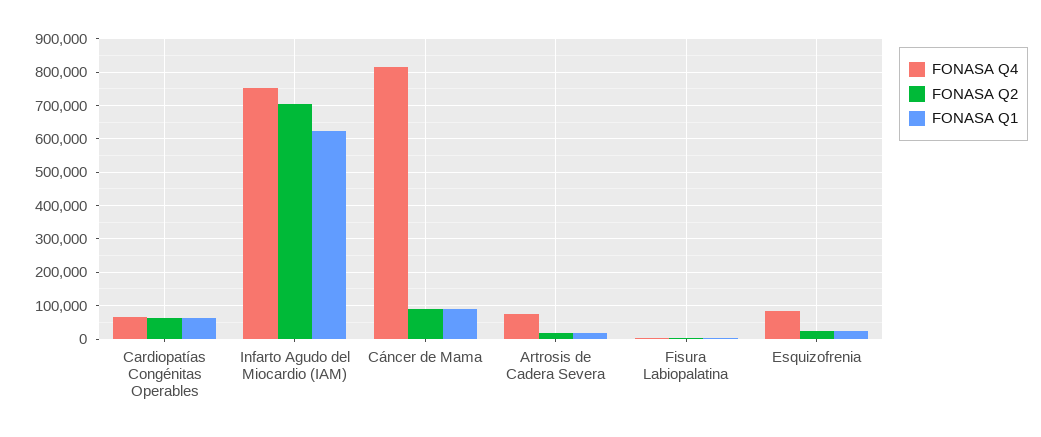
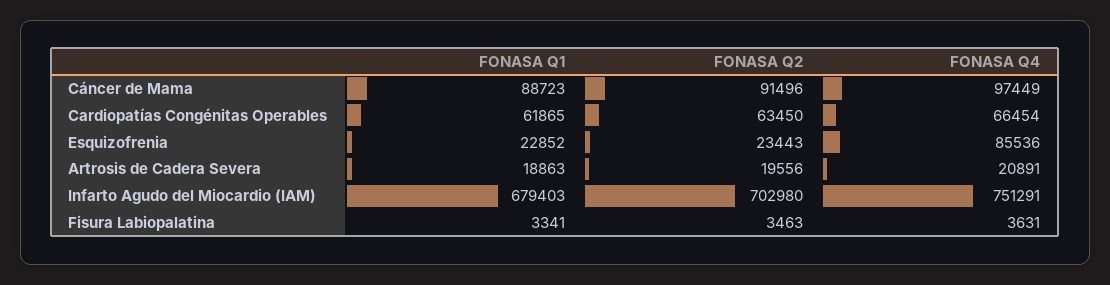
FONASA Q1, Infarto Agudo del Miocardio (IAM): 620000 -> 679403
FONASA Q4, Cáncer de Mama: 820000 -> 97449
FONASA Q4, Artrosis de Cadera Severa: 80000 -> 20891

